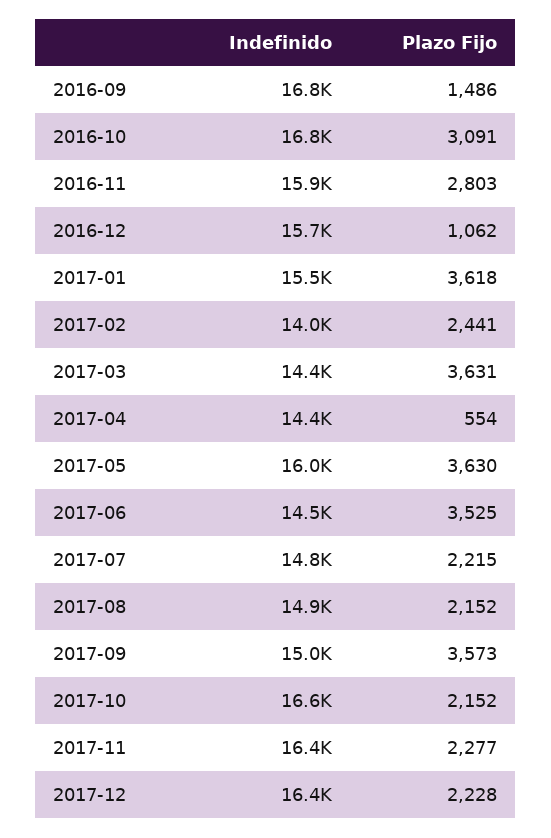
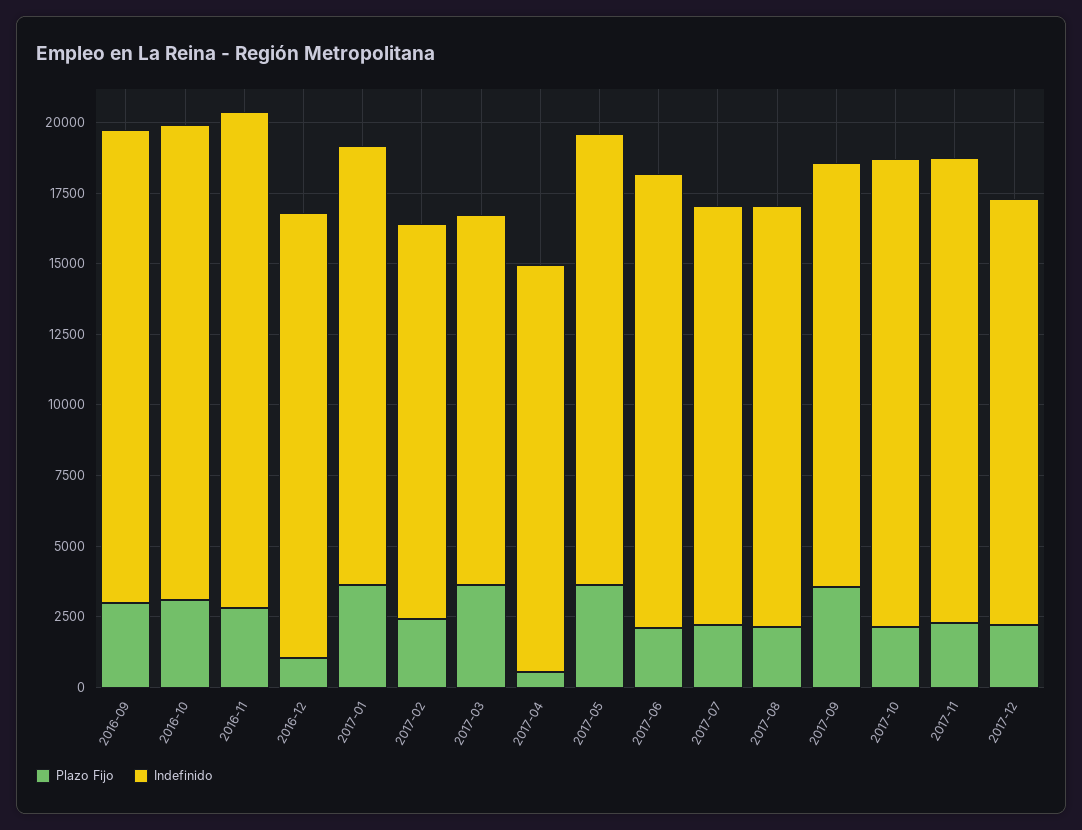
Plazo Fijo, 2016-09: 1486 -> 3000
Indefinido, 2016-11: 15900 -> 17500
Indefinido, 2017-03: 14400 -> 13000
Indefinido, 2017-06: 14500 -> 16000
Plazo Fijo, 2017-06: 3525 -> 2000
Indefinido, 2017-12: 16400 -> 15000

